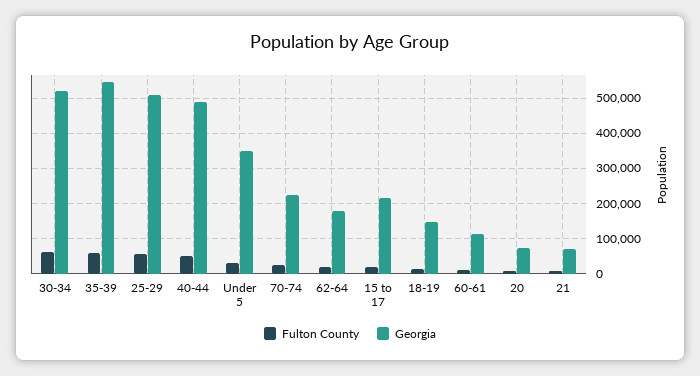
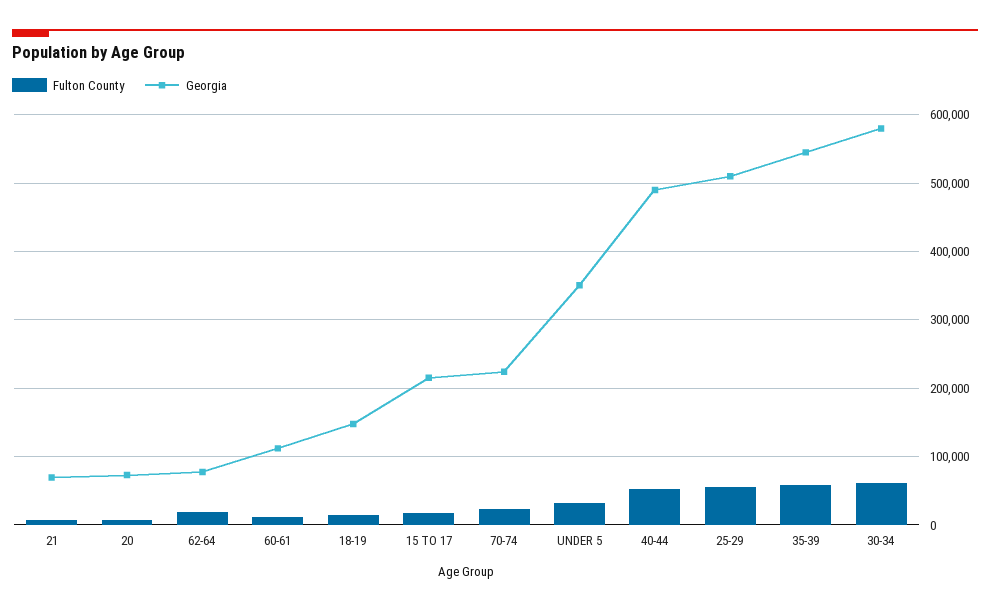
Georgia, 30-34: 520000 -> 580000
Georgia, 62-64: 180000 -> 80000

